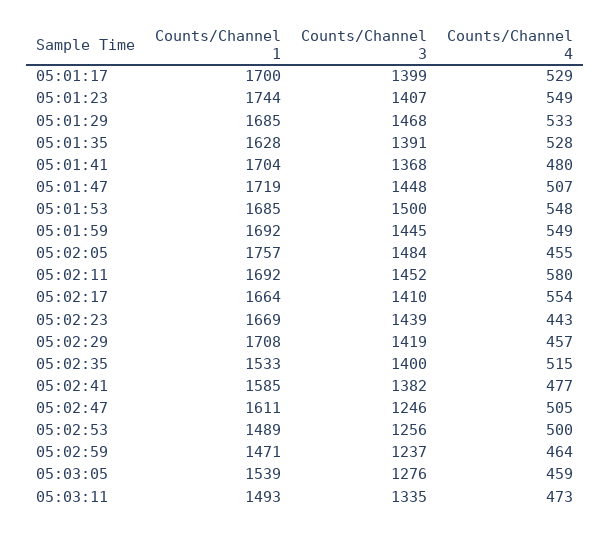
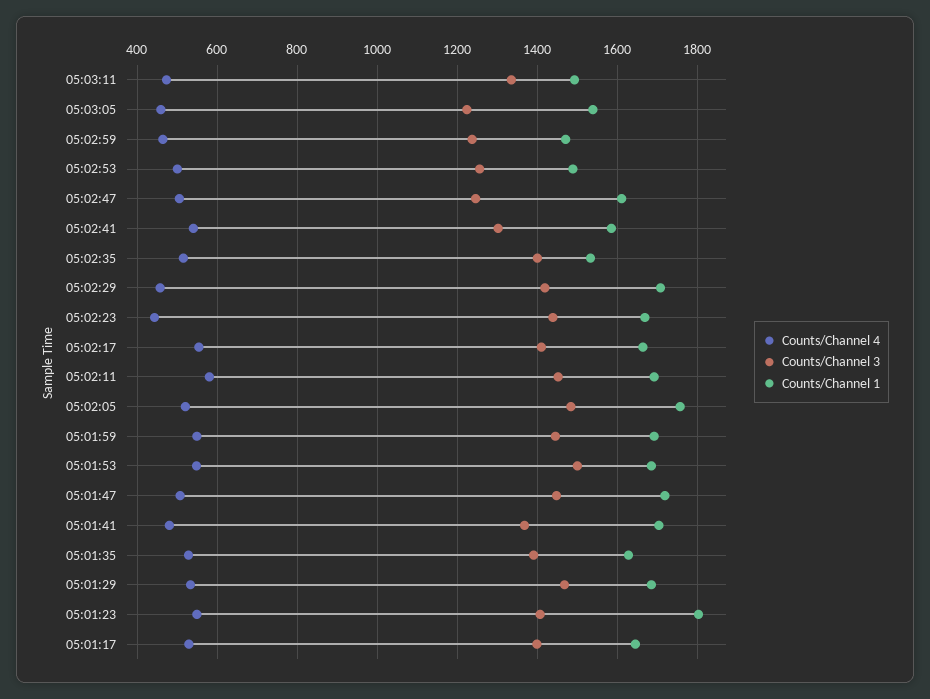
Counts/Channel 1, 05:01:17: 1700 -> 1640
Counts/Channel 1, 05:01:23: 1744 -> 1800
Counts/Channel 4, 05:02:05: 455 -> 520
Counts/Channel 3, 05:02:41: 1382 -> 1300
Counts/Channel 4, 05:02:41: 477 -> 540
Counts/Channel 3, 05:03:05: 1276 -> 1220

